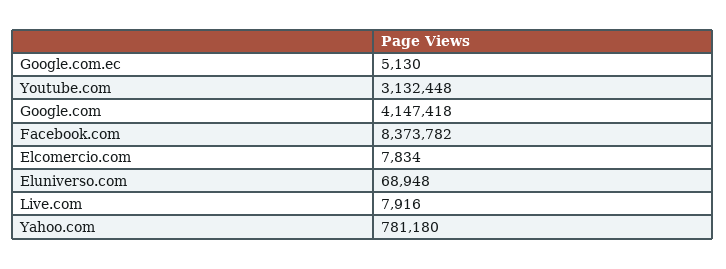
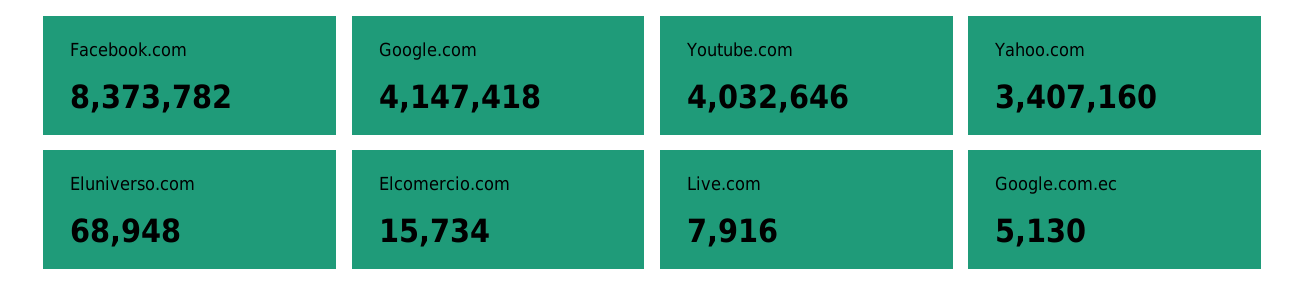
Youtube.com: 3132448 -> 4032646
Elcomercio.com: 7834 -> 15734
Yahoo.com: 781180 -> 3407160

